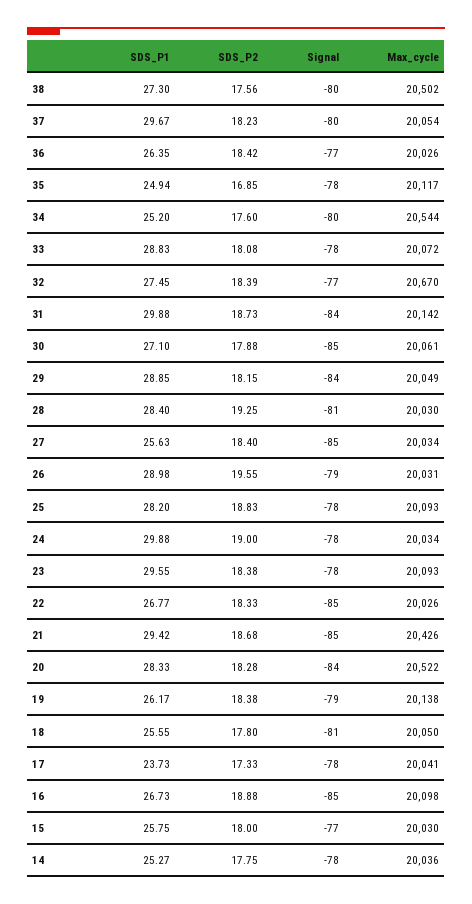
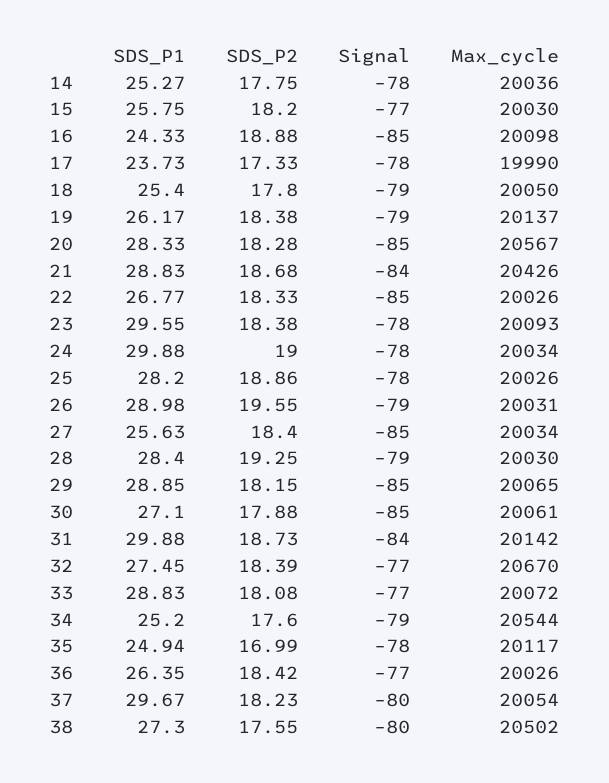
SDS_P2, 38: 17.56 -> 17.55
SDS_P2, 35: 16.85 -> 16.99
Signal, 34: -80 -> -79
Signal, 33: -78 -> -77
Signal, 29: -84 -> -85
Max_cycle, 29: 20049 -> 20065
Signal, 28: -81 -> -79
SDS_P2, 25: 18.83 -> 18.86
Max_cycle, 25: 20093 -> 20026
SDS_P1, 21: 29.42 -> 28.83
Signal, 21: -85 -> -84
Signal, 20: -84 -> -85
Max_cycle, 20: 20522 -> 20567
Max_cycle, 19: 20138 -> 20137
SDS_P1, 18: 25.55 -> 25.4
Signal, 18: -81 -> -79
Max_cycle, 17: 20041 -> 19990
SDS_P1, 16: 26.73 -> 24.33
SDS_P2, 15: 18 -> 18.2

